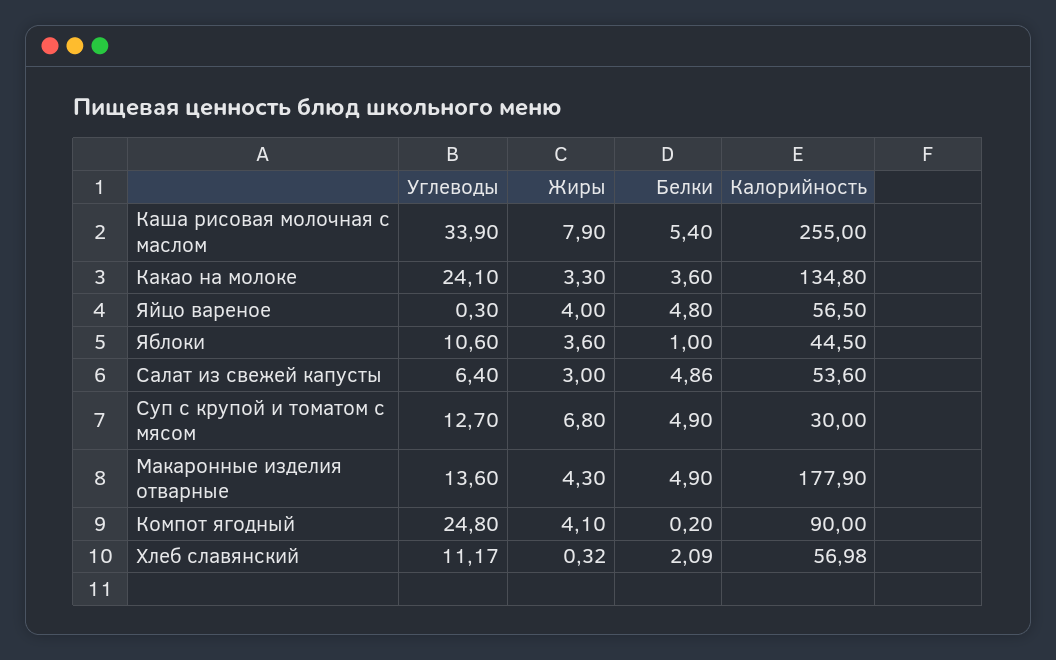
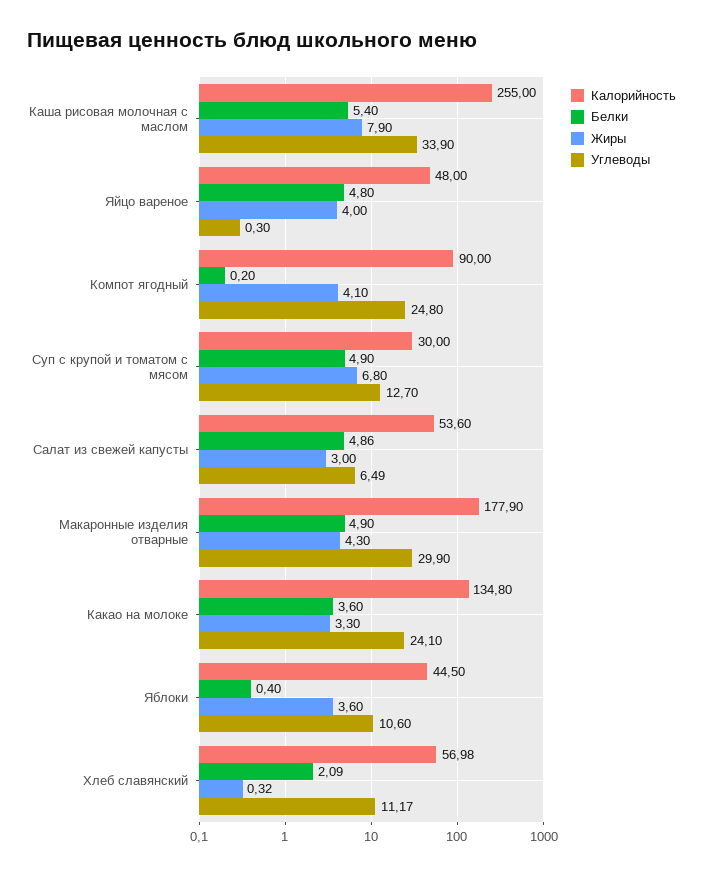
Калорийность, Яйцо вареное: 56.5 -> 48
Белки, Яблоки: 1 -> 0.4
Углеводы, Салат из свежей капусты: 6.4 -> 6.49
Углеводы, Макаронные изделия отварные: 13.6 -> 29.9

